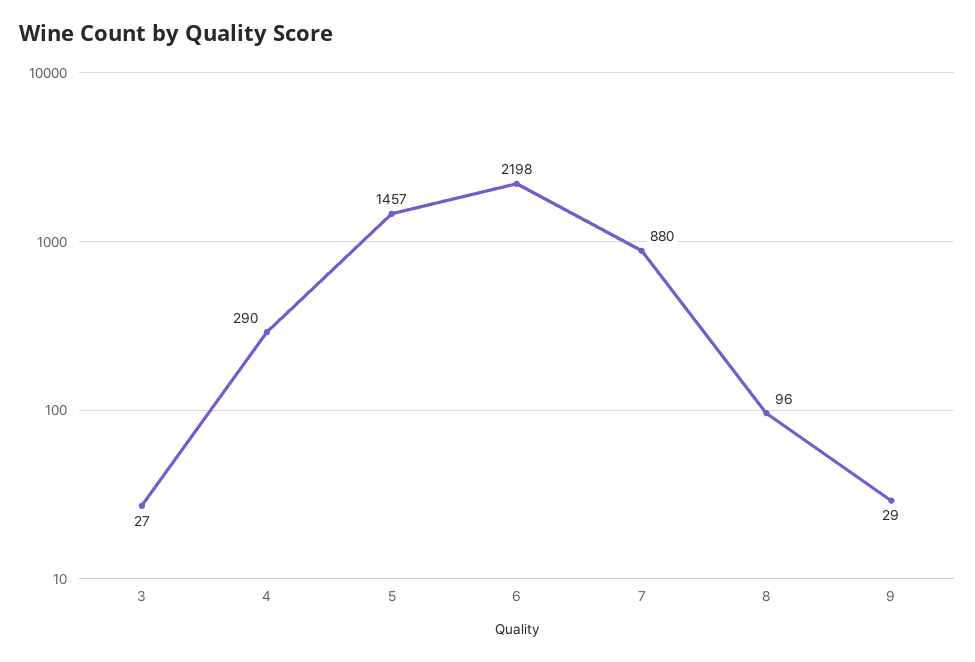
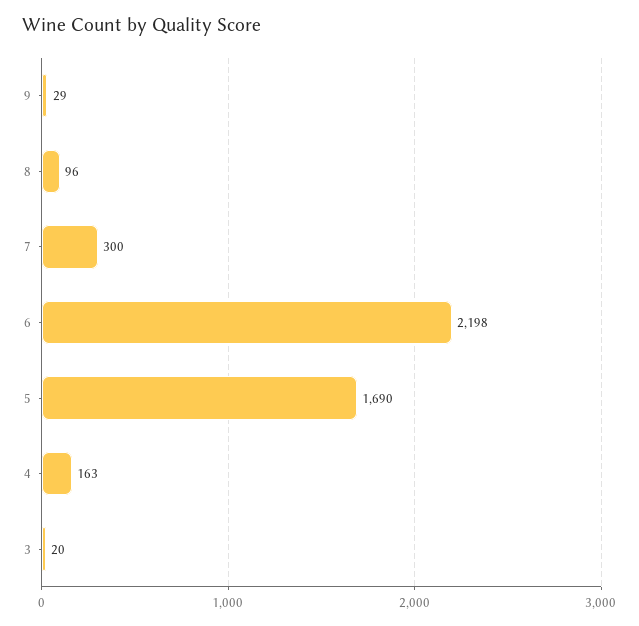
3: 27 -> 20
4: 290 -> 163
5: 1457 -> 1690
7: 880 -> 300

